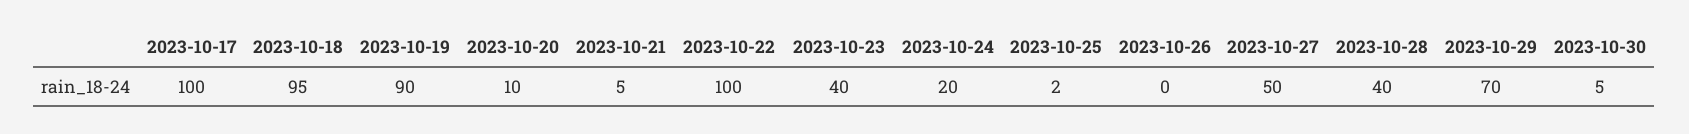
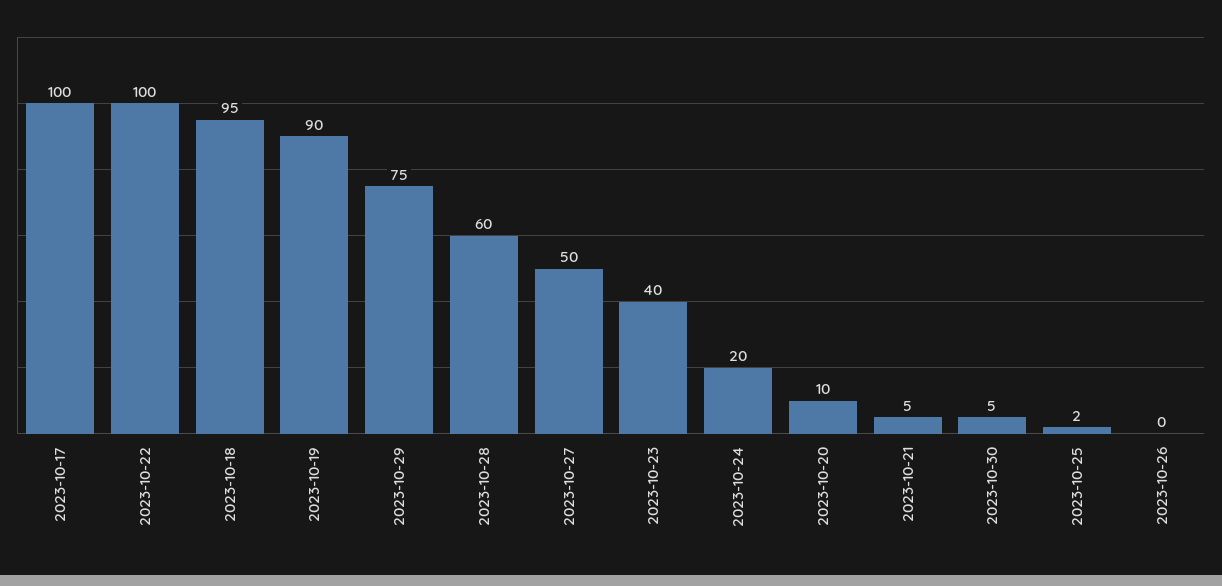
2023-10-28: 40 -> 60
2023-10-29: 70 -> 75

